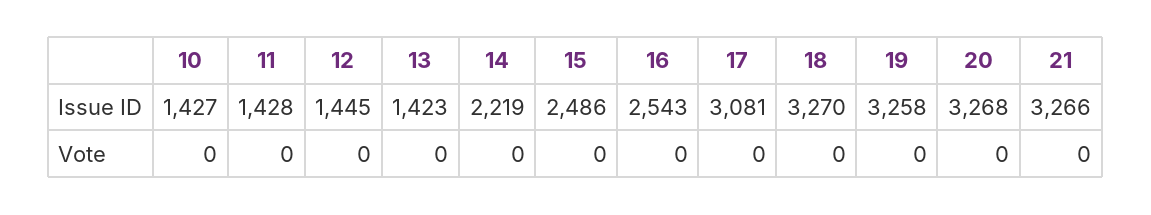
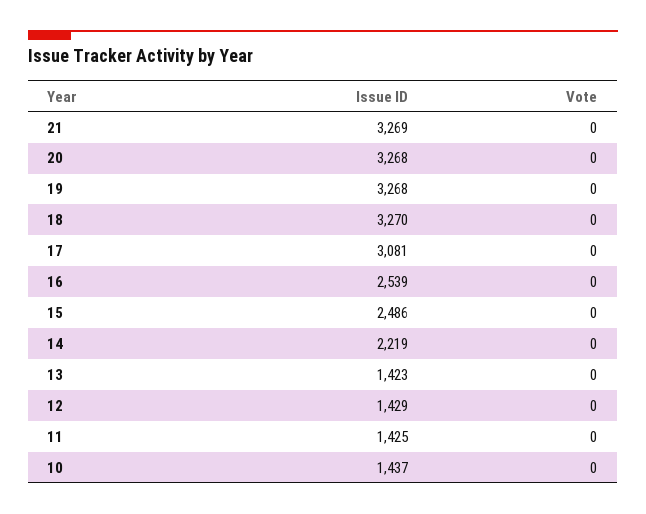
10, Issue ID: 1427 -> 1437
11, Issue ID: 1428 -> 1425
12, Issue ID: 1445 -> 1429
16, Issue ID: 2543 -> 2539
19, Issue ID: 3258 -> 3268
21, Issue ID: 3266 -> 3269

